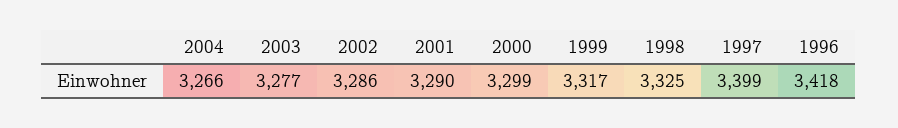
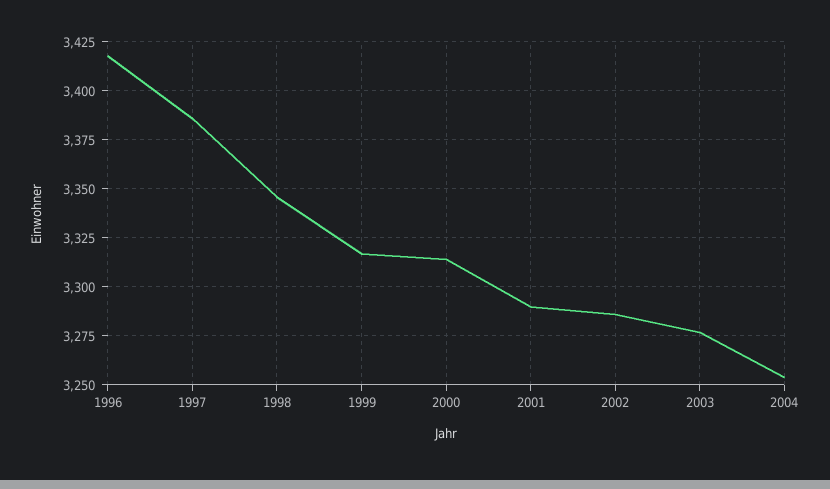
2004: 3266 -> 3255
2000: 3299 -> 3315
1998: 3325 -> 3345
1997: 3399 -> 3385

